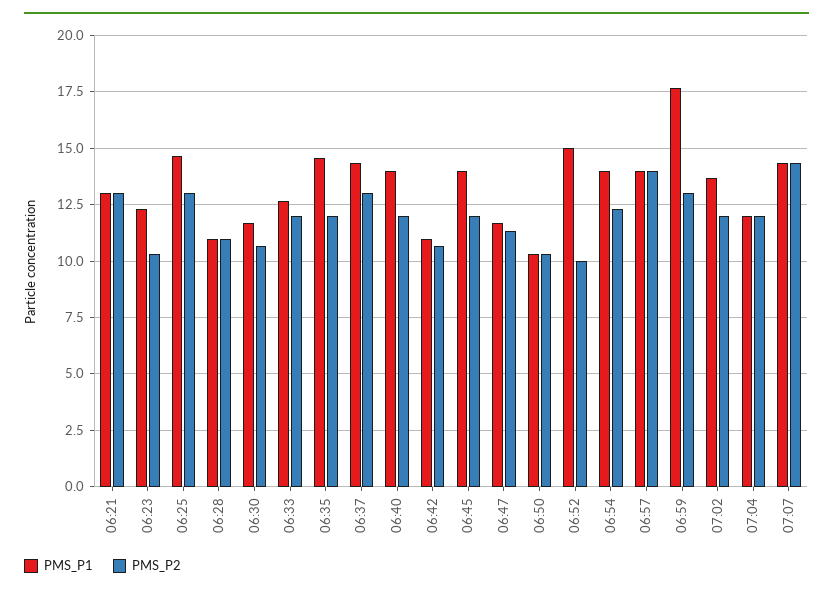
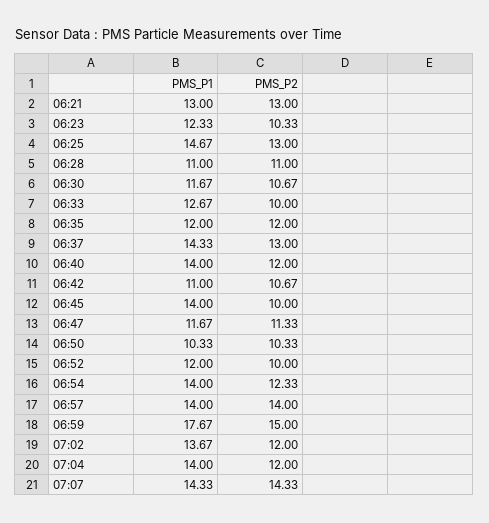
PMS_P2, 06:33: 12 -> 10
PMS_P1, 06:35: 14.5 -> 12
PMS_P2, 06:45: 12 -> 10
PMS_P1, 06:52: 15 -> 12
PMS_P2, 06:59: 13 -> 15
PMS_P1, 07:04: 12 -> 14

